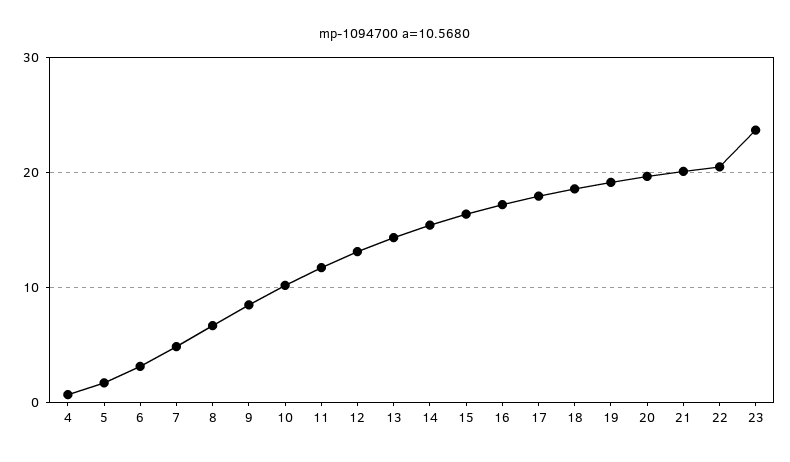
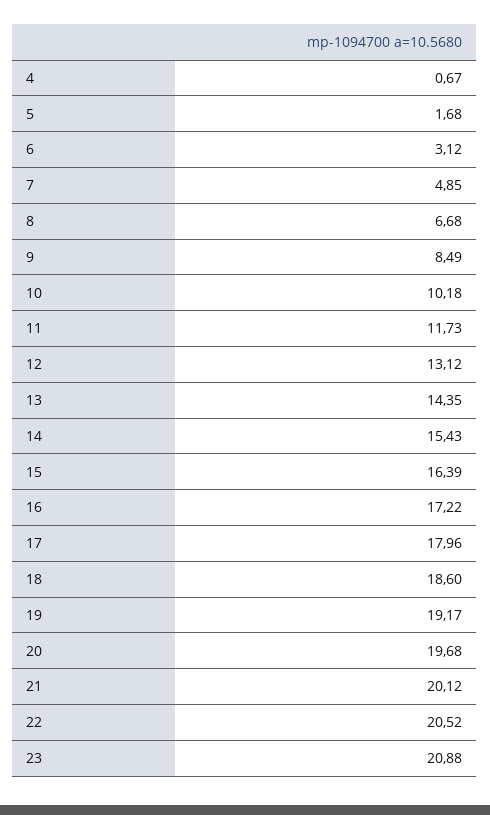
23: 24 -> 20.88

